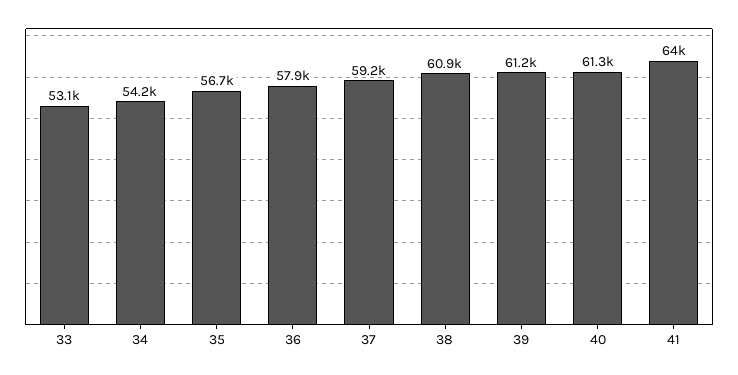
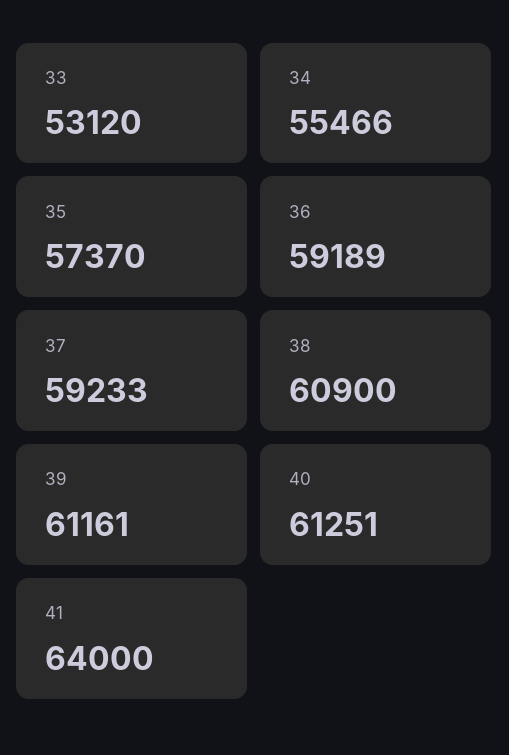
34: 54200 -> 55466
35: 56700 -> 57370
36: 57900 -> 59189

